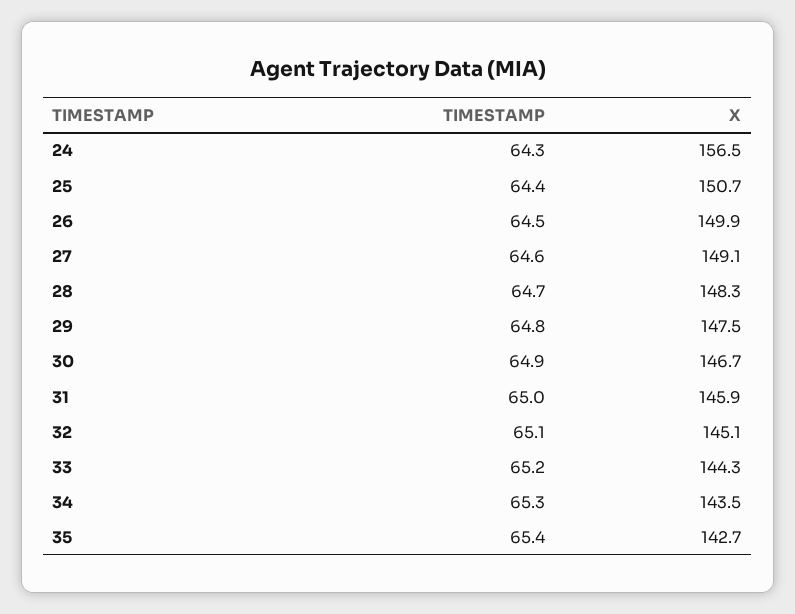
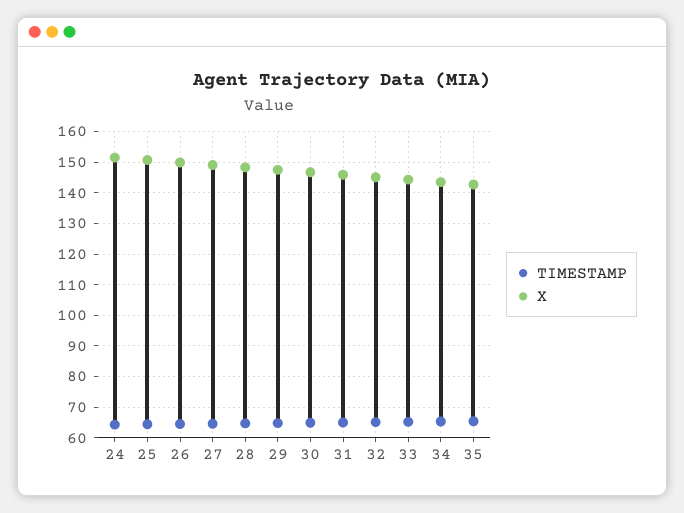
X, 24: 156.5 -> 152

